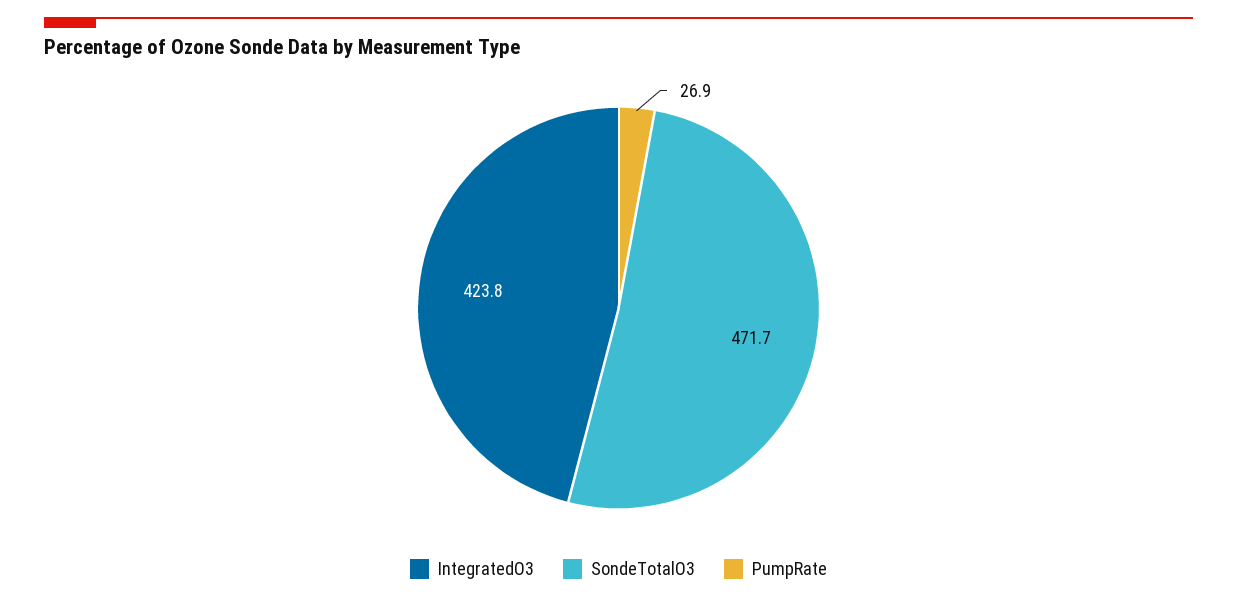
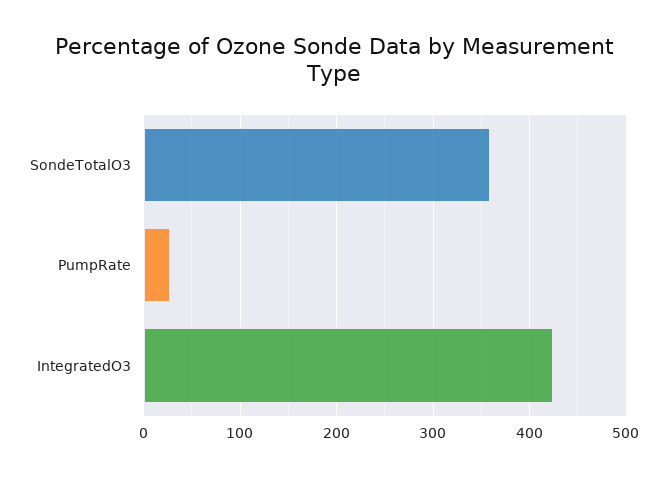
SondeTotalO3: 471.7 -> 360

